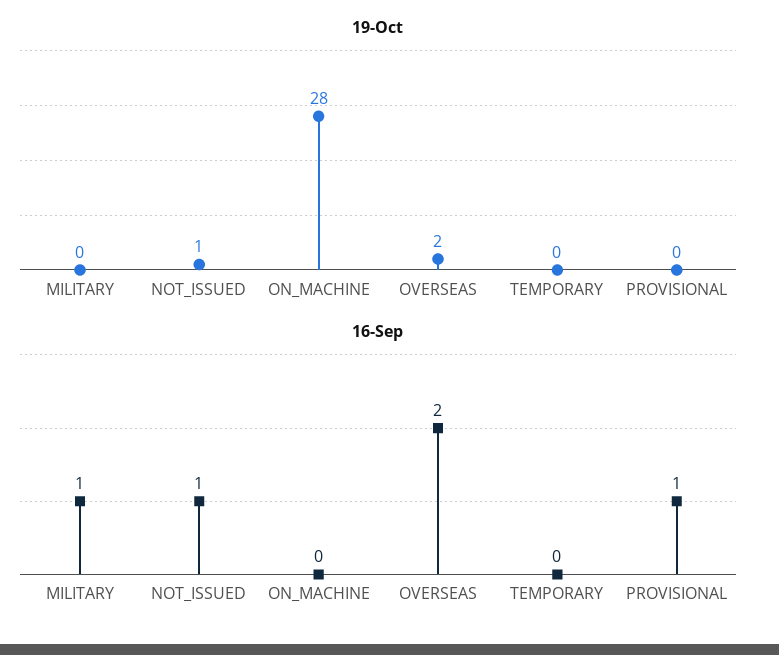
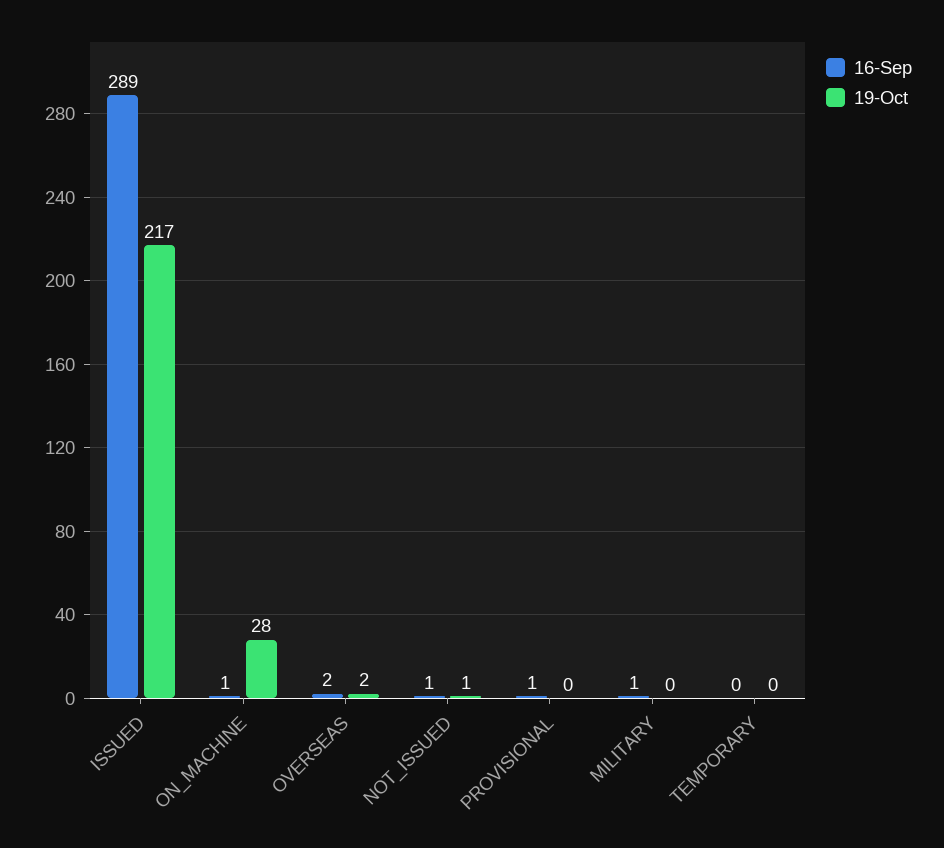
16-Sep, ON_MACHINE: 0 -> 1
16-Sep, ISSUED: none -> 289
19-Oct, ISSUED: none -> 217

